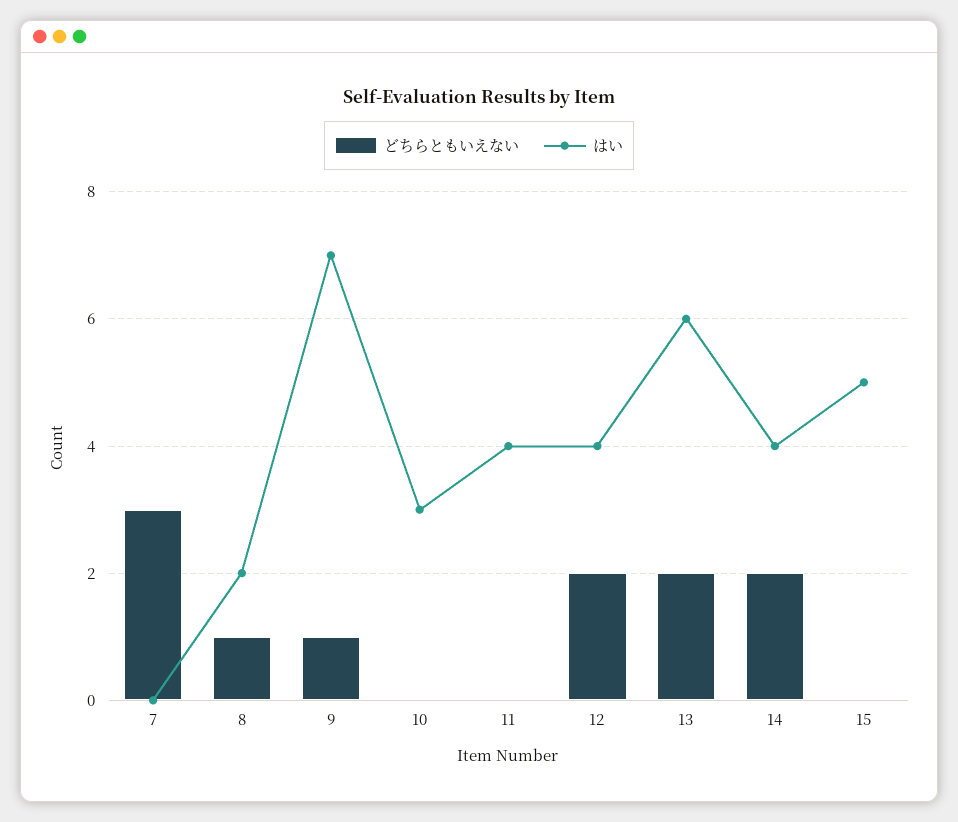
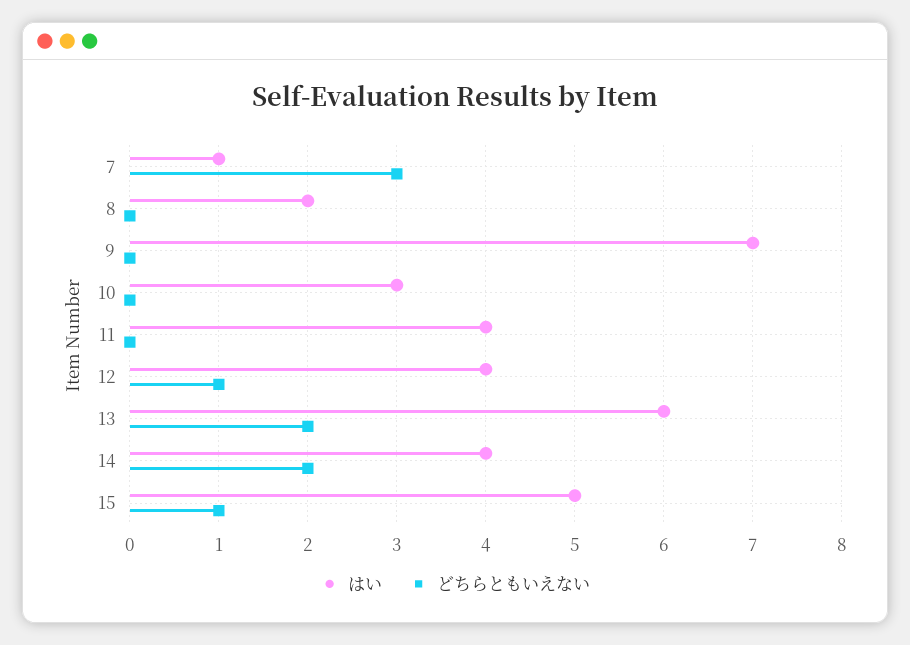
はい, 7: 0 -> 1
どちらともいえない, 8: 1 -> 0
どちらともいえない, 9: 1 -> 0
どちらともいえない, 12: 2 -> 1
どちらともいえない, 15: 0 -> 1

